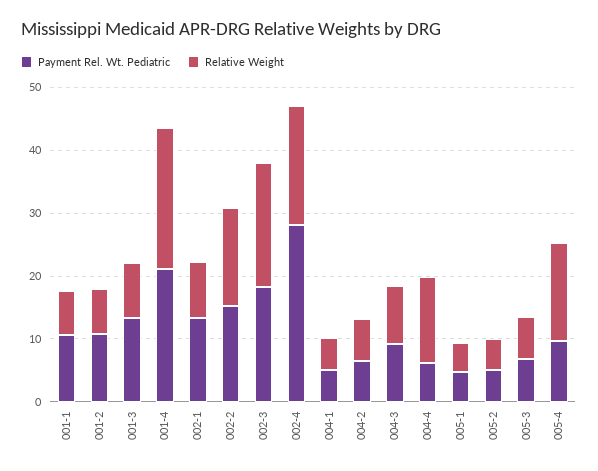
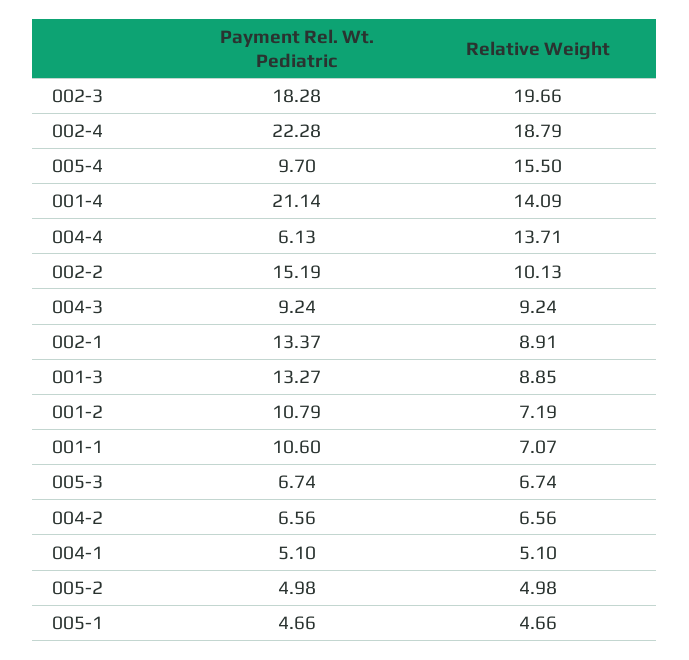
Relative Weight, 001-4: 22 -> 14.09
Relative Weight, 002-2: 16 -> 10.13
Payment Rel. Wt. Pediatric, 002-4: 28 -> 22.28

